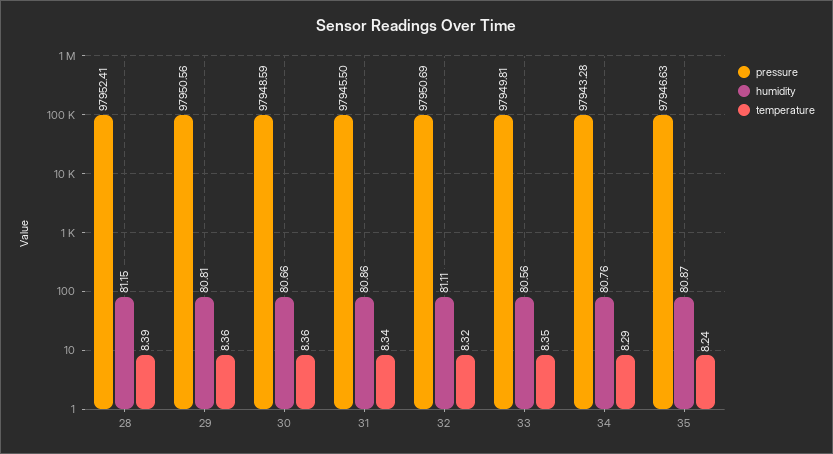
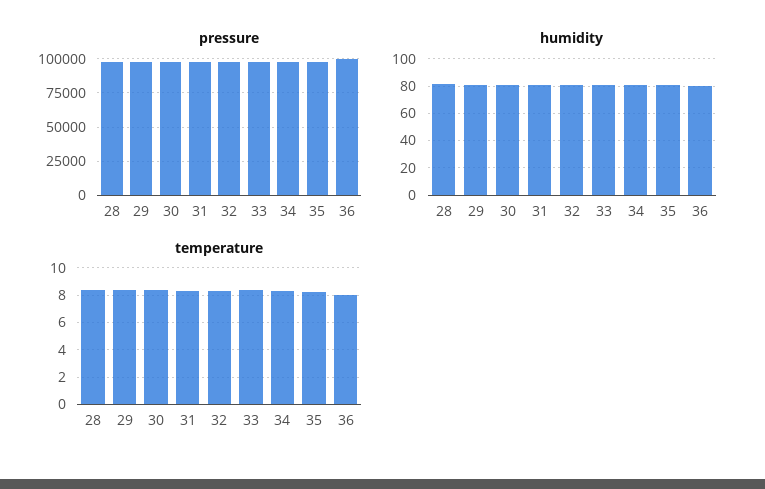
pressure, 36: none -> 100000
humidity, 36: none -> 80
temperature, 36: none -> 8

